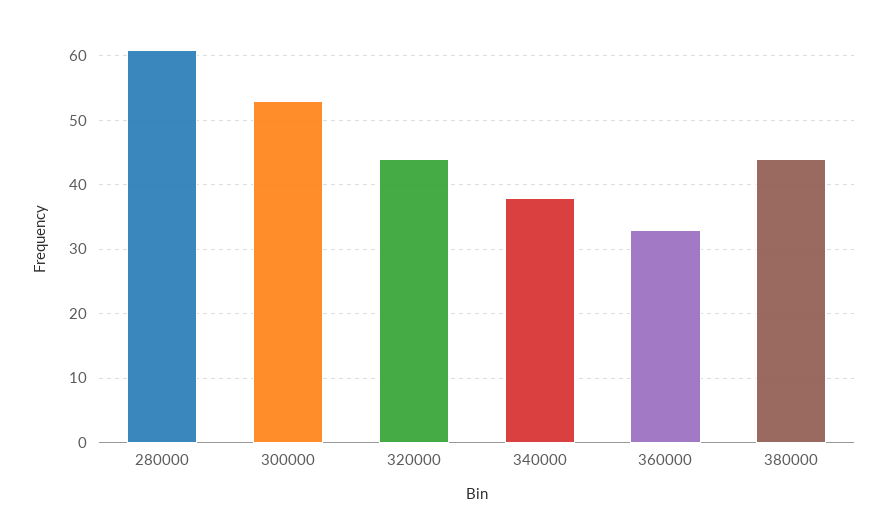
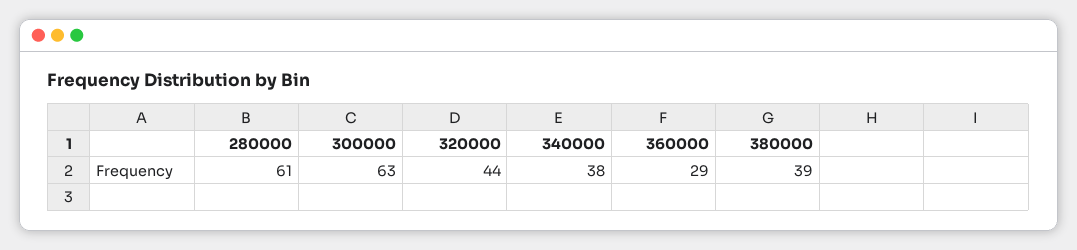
300000: 53 -> 63
360000: 33 -> 29
380000: 44 -> 39

